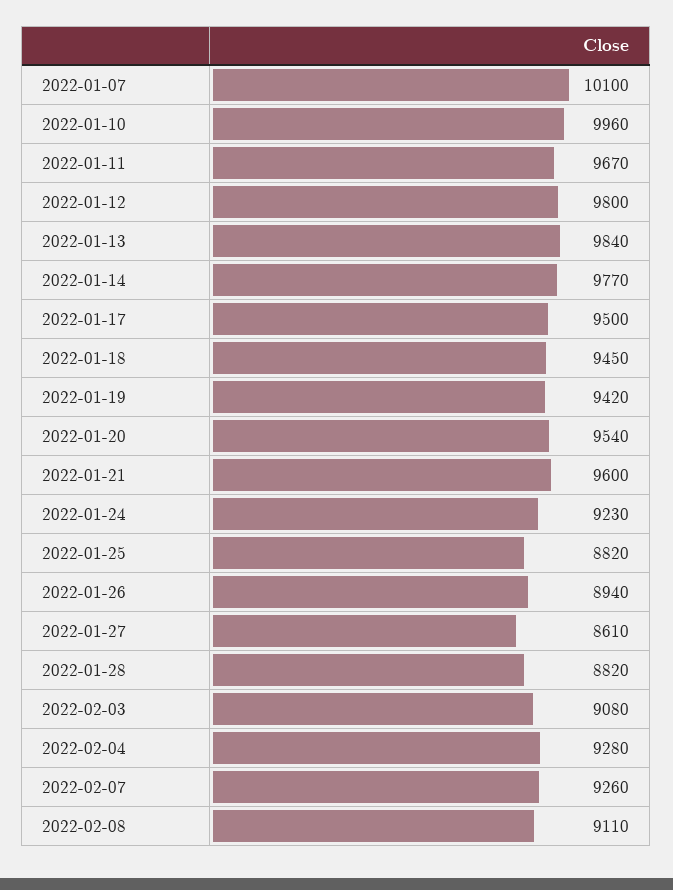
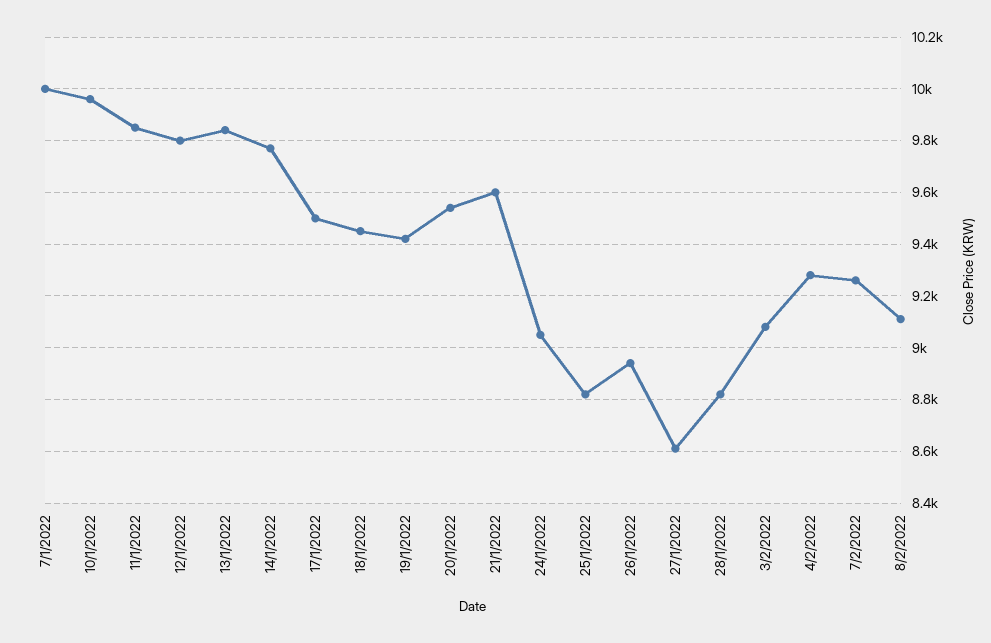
2022-01-07: 10100 -> 10000
2022-01-11: 9670 -> 9850
2022-01-24: 9230 -> 9050

